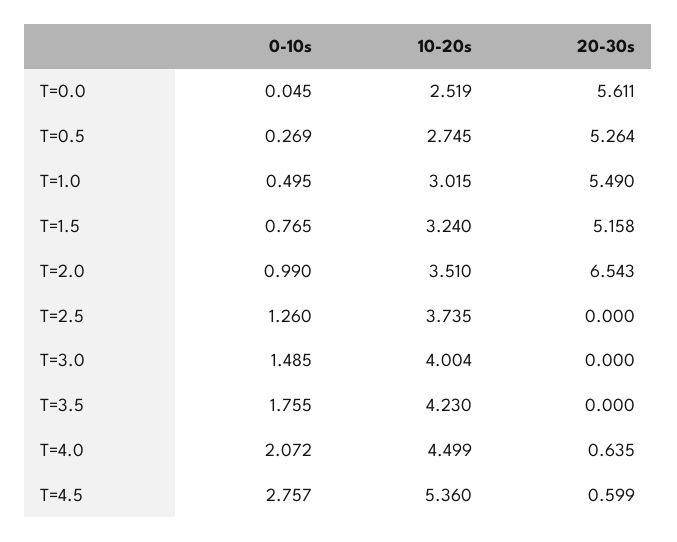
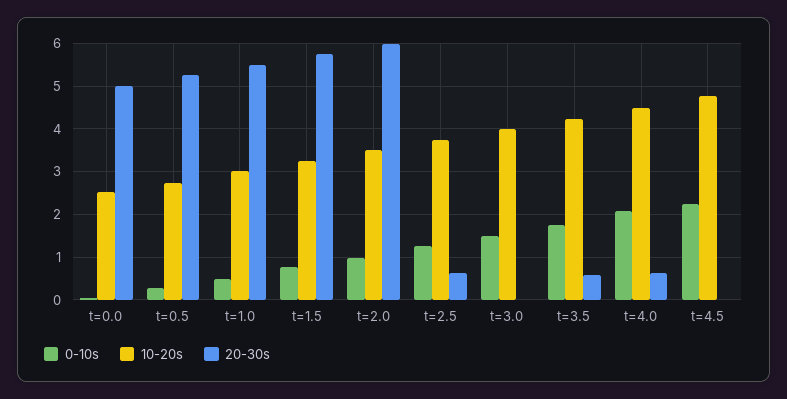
20-30s, T=0.0: 5.611 -> 5
20-30s, T=1.5: 5.158 -> 5.8
20-30s, T=2.0: 6.543 -> 6
20-30s, T=2.5: 0 -> 0.6
20-30s, T=3.5: 0 -> 0.6
0-10s, T=4.5: 2.757 -> 2.2
10-20s, T=4.5: 5.36 -> 4.8
20-30s, T=4.5: 0.599 -> 0

